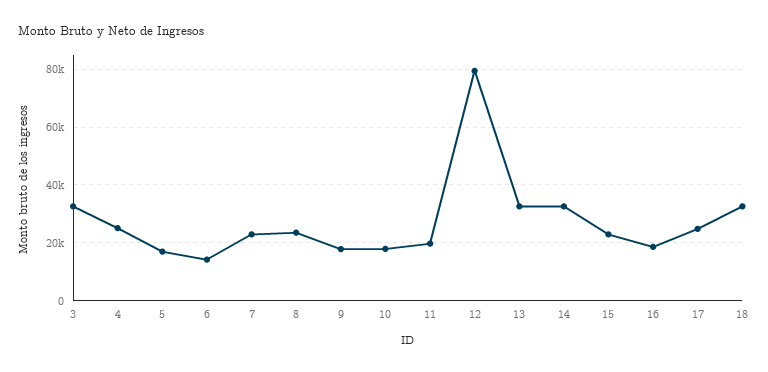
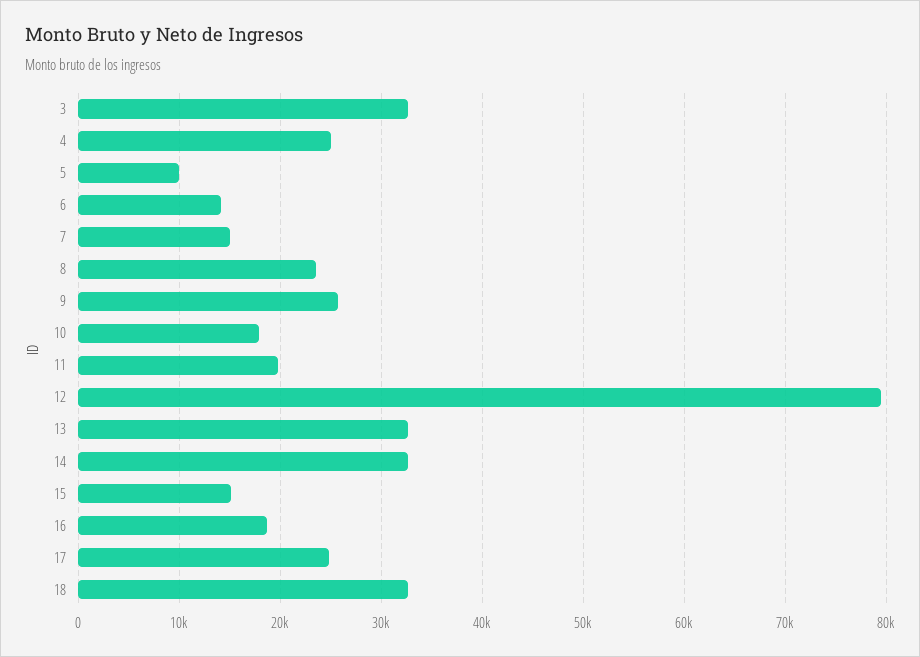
5: 17500 -> 10000
7: 22500 -> 15000
9: 17500 -> 26000
15: 22500 -> 15000

